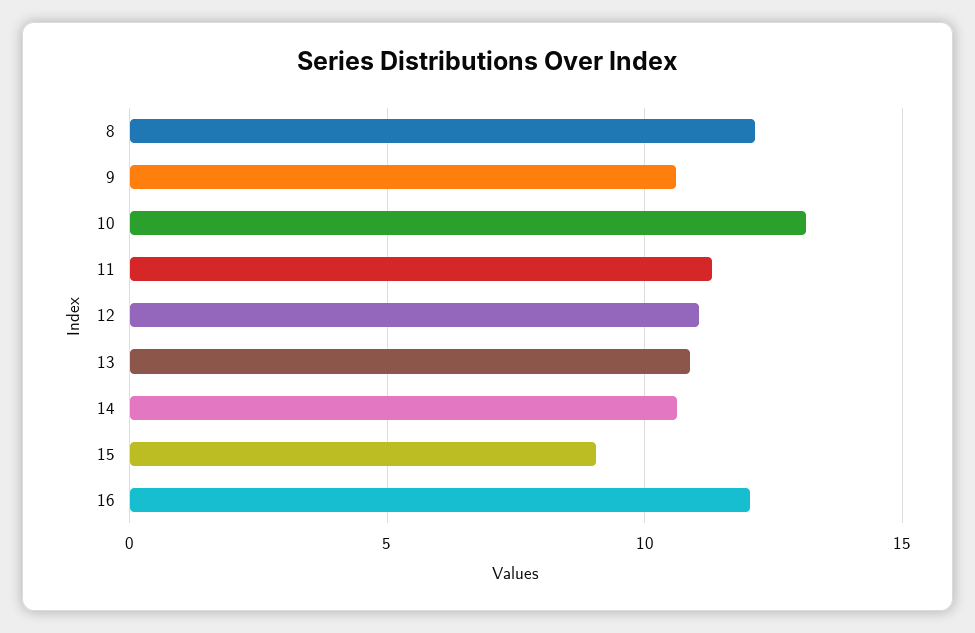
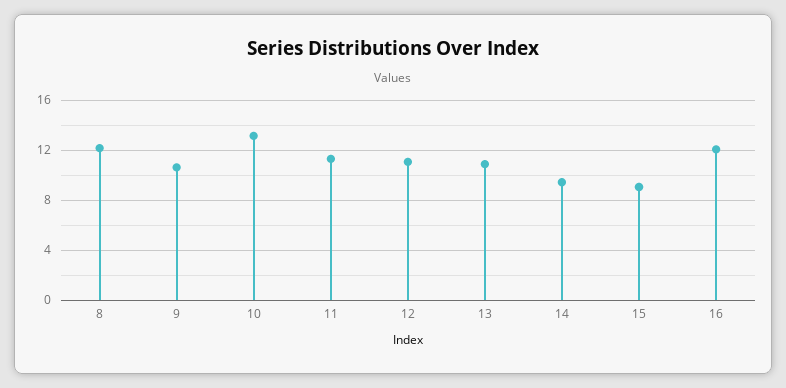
14: 10.5 -> 9.5

